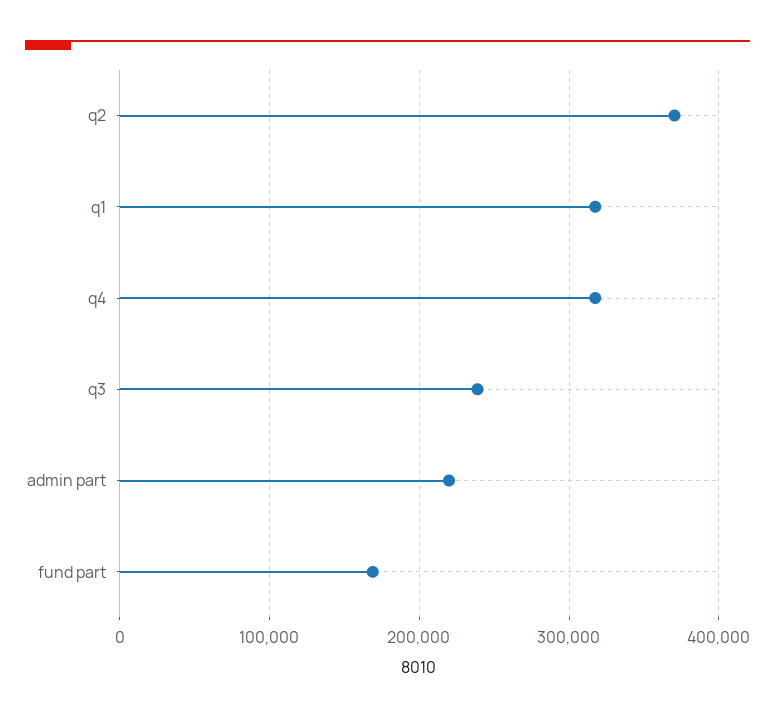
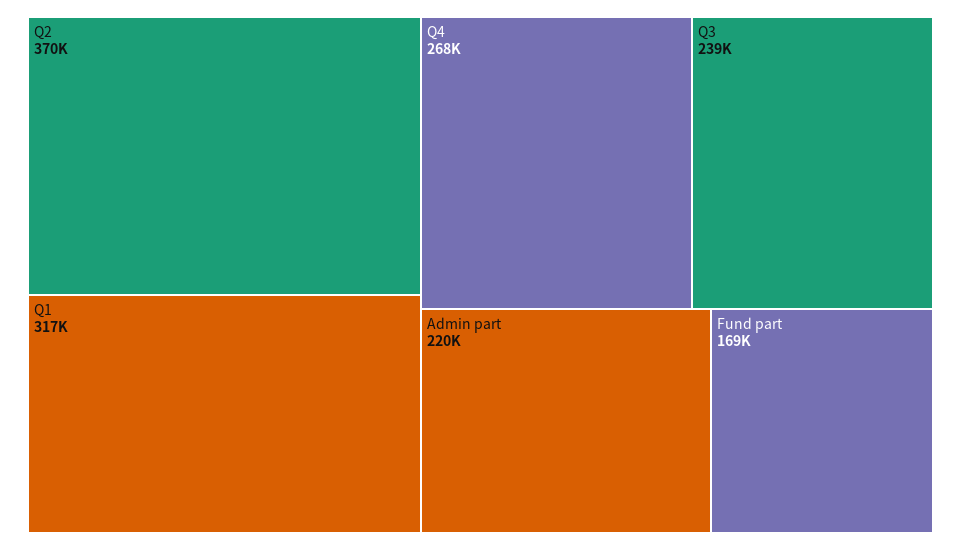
q4: 320000 -> 268000

